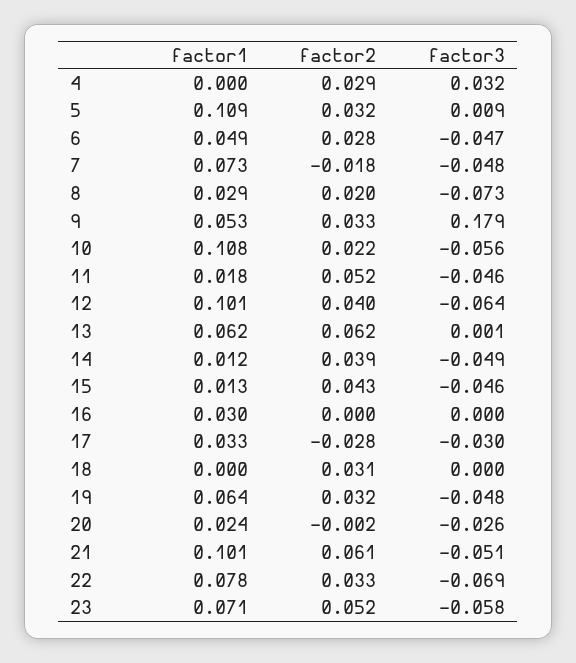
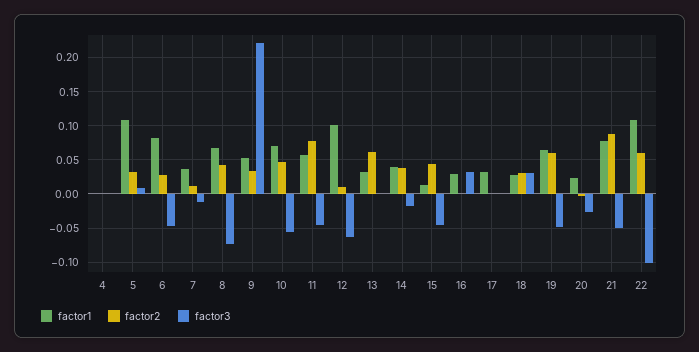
factor2, 4: 0.029 -> 0
factor3, 4: 0.032 -> 0
factor1, 6: 0.049 -> 0.08
factor1, 7: 0.073 -> 0.04
factor2, 7: -0.018 -> 0.01
factor3, 7: -0.048 -> -0.01
factor1, 8: 0.029 -> 0.07
factor2, 8: 0.02 -> 0.04
factor3, 9: 0.179 -> 0.22
factor1, 10: 0.108 -> 0.07
factor2, 10: 0.022 -> 0.05
factor1, 11: 0.018 -> 0.06
factor2, 11: 0.052 -> 0.08
factor2, 12: 0.04 -> 0.01
factor1, 13: 0.062 -> 0.03
factor1, 14: 0.012 -> 0.04
factor3, 14: -0.049 -> -0.02
factor3, 16: 0 -> 0.03
factor2, 17: -0.028 -> 0
factor3, 17: -0.03 -> 0
factor1, 18: 0 -> 0.03
factor3, 18: 0 -> 0.03
factor2, 19: 0.032 -> 0.06
factor1, 21: 0.101 -> 0.08
factor2, 21: 0.061 -> 0.09
factor1, 22: 0.078 -> 0.11
factor2, 22: 0.033 -> 0.06
factor3, 22: -0.069 -> -0.1
factor1, 23: 0.071 -> none
factor2, 23: 0.052 -> none
factor3, 23: -0.058 -> none

